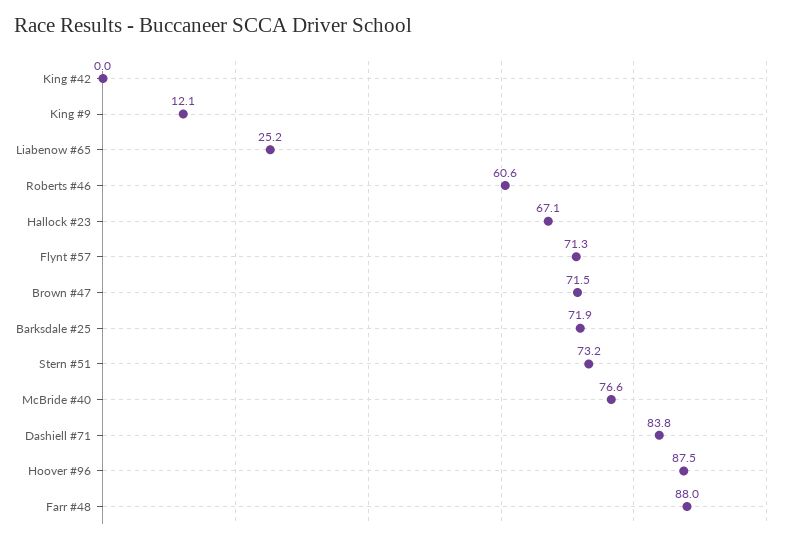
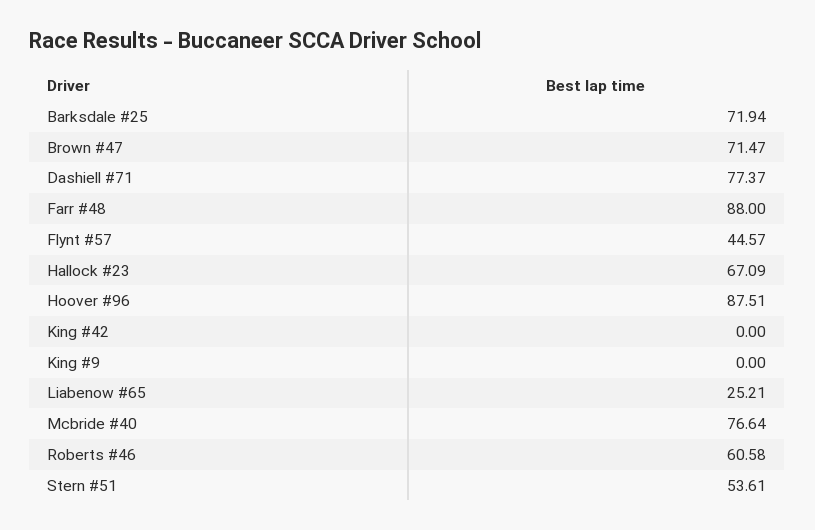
King #9: 12.1 -> 0
Flynt #57: 71.3 -> 44.57
Stern #51: 73.2 -> 53.61
Dashiell #71: 83.8 -> 77.37

